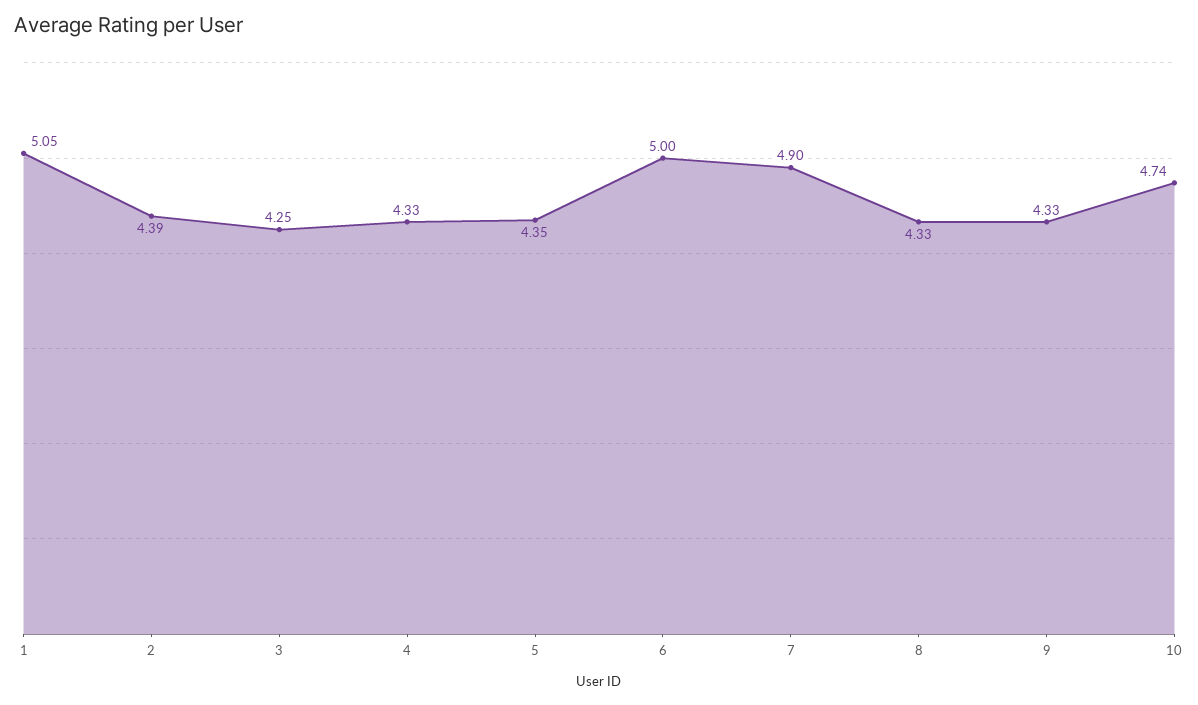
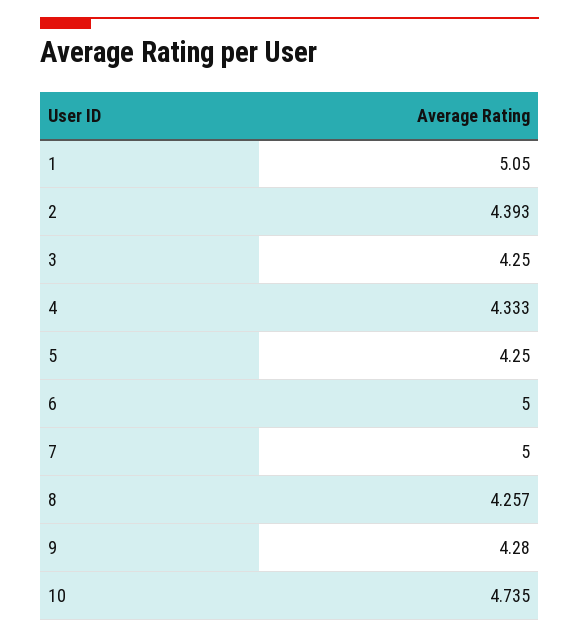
5: 4.35 -> 4.25
7: 4.9 -> 5
8: 4.33 -> 4.257
9: 4.33 -> 4.28

